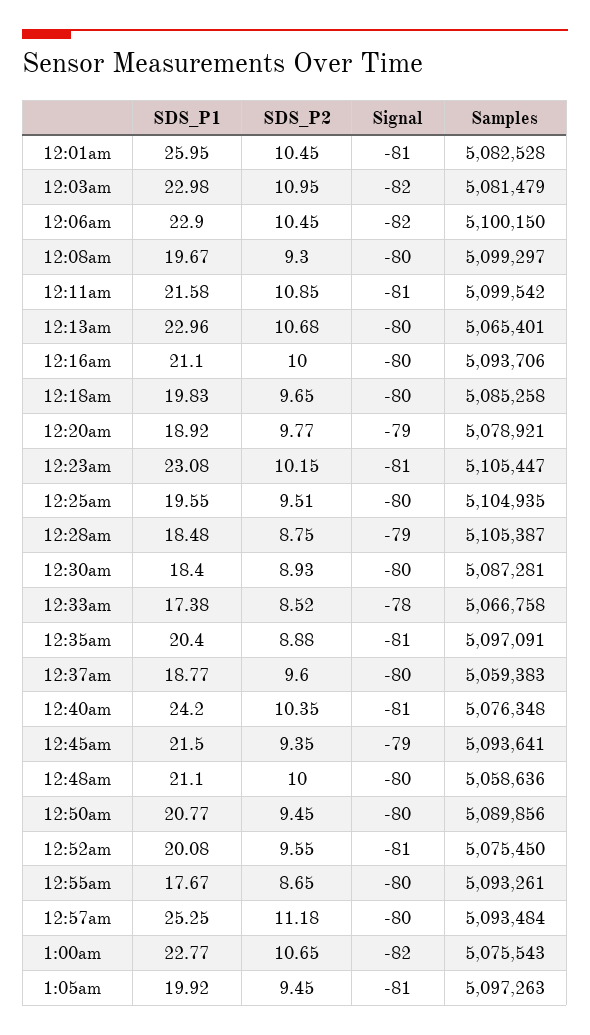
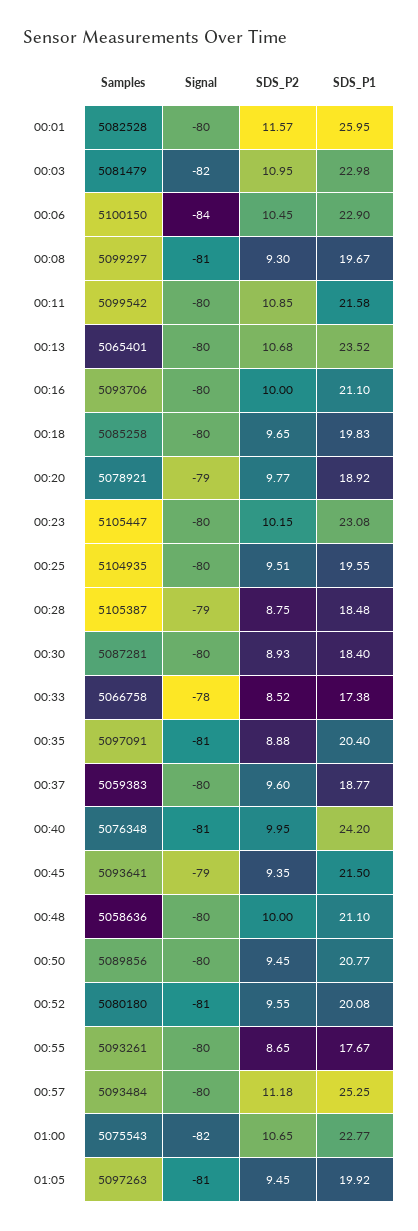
SDS_P2, 12:01am: 10.45 -> 11.57
Signal, 12:01am: -81 -> -80
Signal, 12:06am: -82 -> -84
Signal, 12:08am: -80 -> -81
Signal, 12:11am: -81 -> -80
SDS_P1, 12:13am: 22.96 -> 23.52
Signal, 12:23am: -81 -> -80
SDS_P2, 12:40am: 10.35 -> 9.95
Samples, 12:52am: 5075450 -> 5080180

